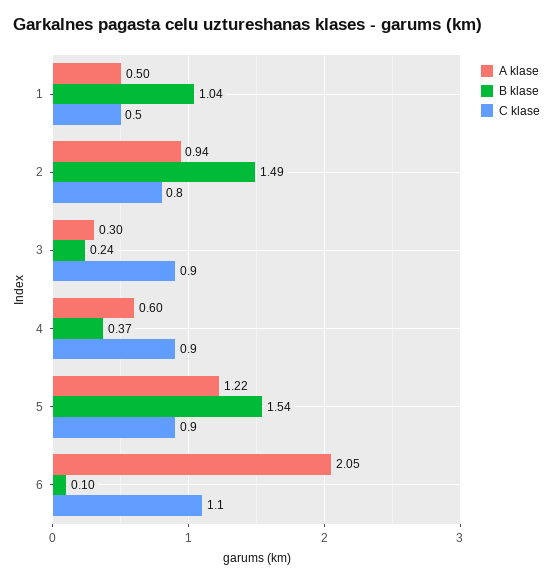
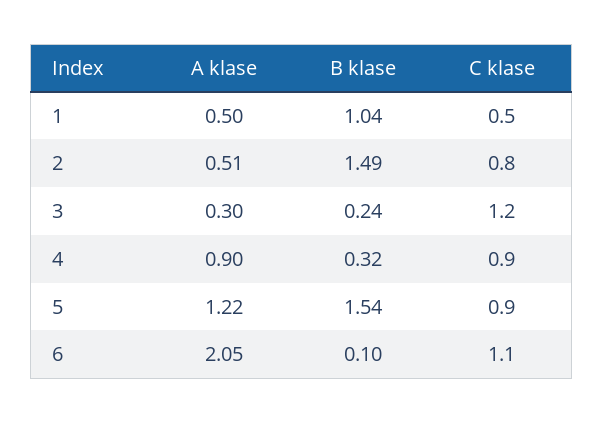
A klase, 2: 0.94 -> 0.51
C klase, 3: 0.9 -> 1.2
A klase, 4: 0.6 -> 0.9
B klase, 4: 0.37 -> 0.32

